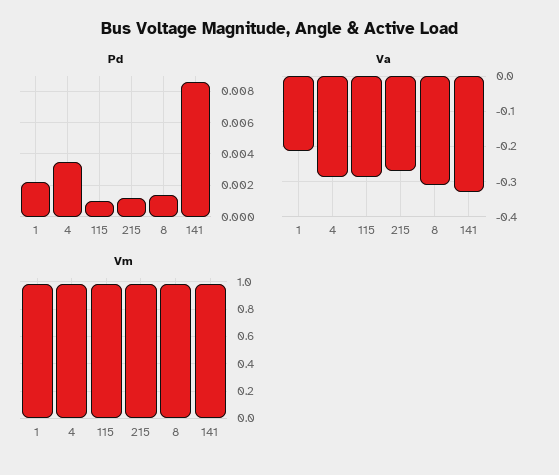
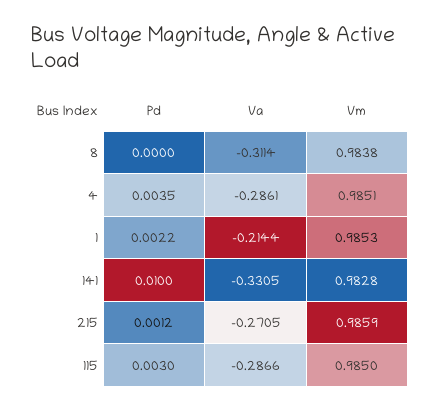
Pd, 115: 0.001 -> 0.003
Pd, 8: 0.0015 -> 0
Pd, 141: 0.0085 -> 0.01

